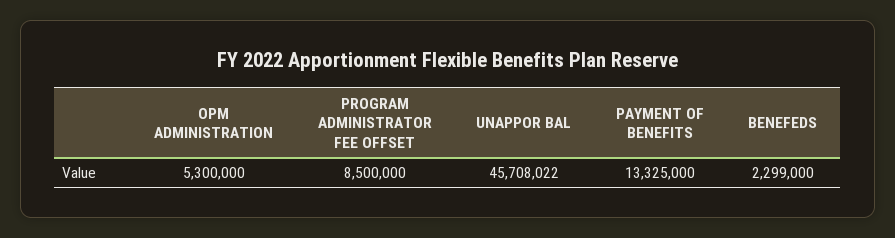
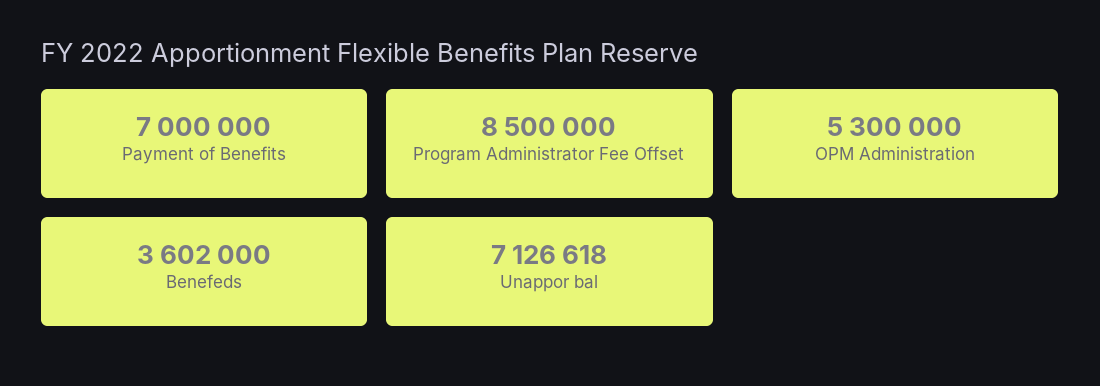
UNAPPOR BAL: 45708022 -> 7126618
PAYMENT OF BENEFITS: 13325000 -> 7000000
BENEFEDS: 2299000 -> 3602000

